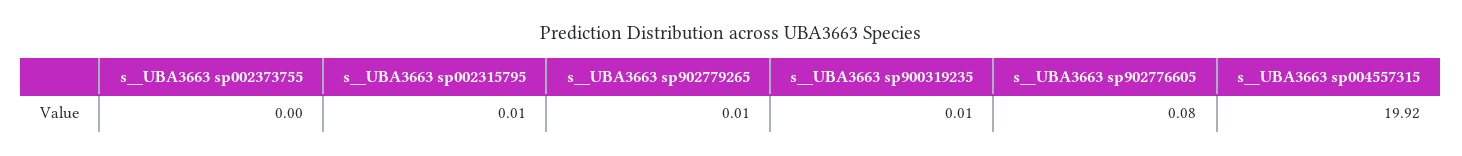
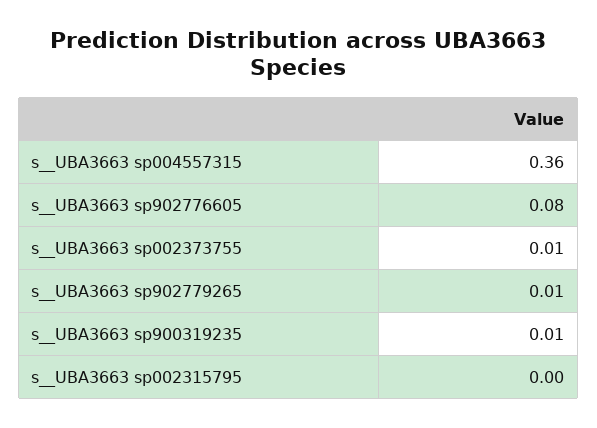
s__UBA3663 sp002373755: 0 -> 0.01
s__UBA3663 sp002315795: 0.01 -> 0
s__UBA3663 sp004557315: 19.92 -> 0.36

